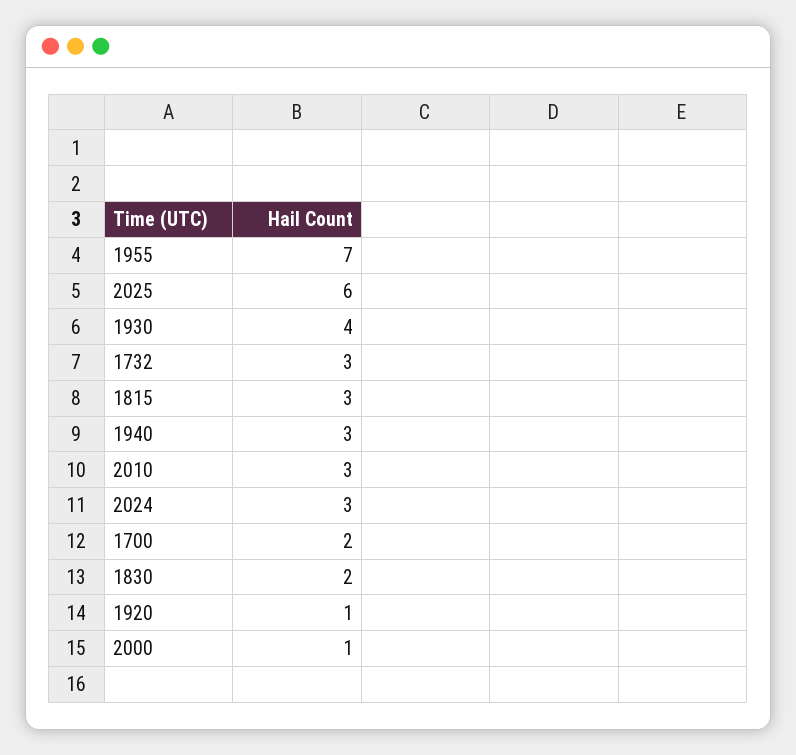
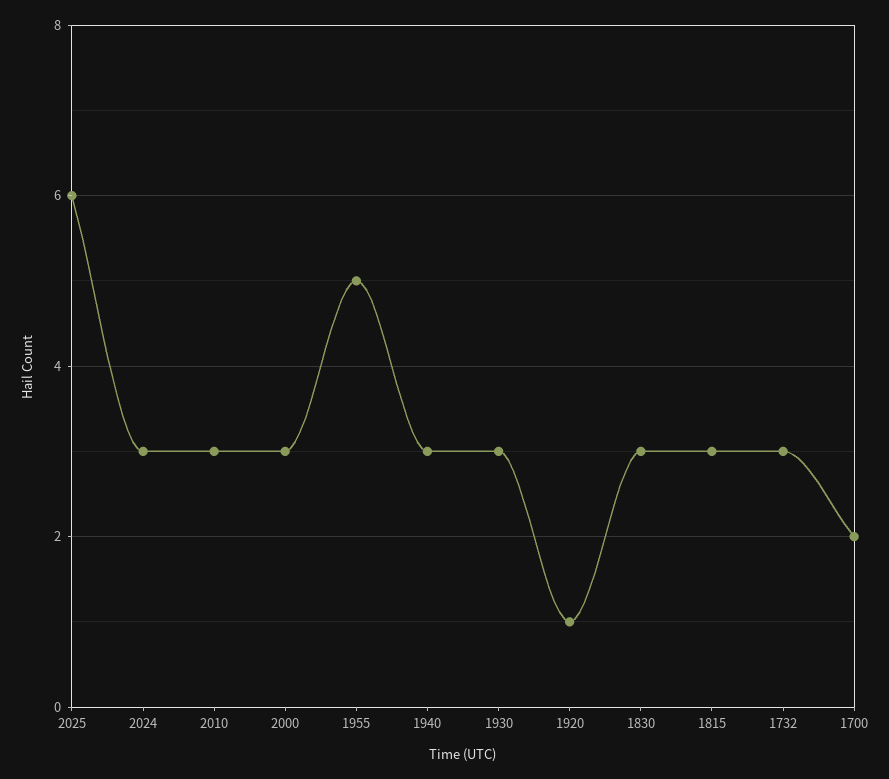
1955: 7 -> 5
1930: 4 -> 3
1830: 2 -> 3
2000: 1 -> 3

